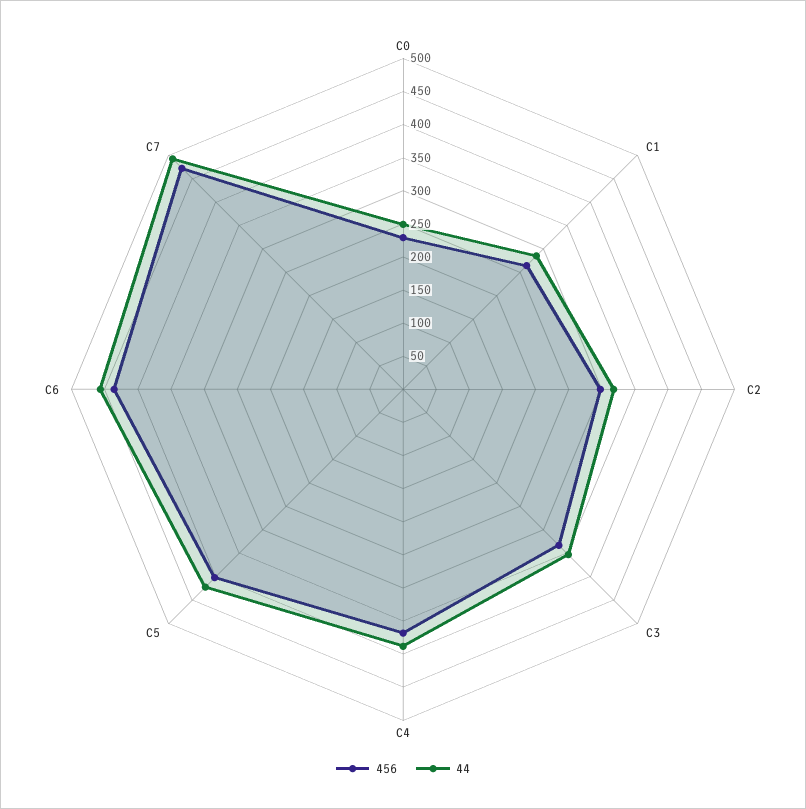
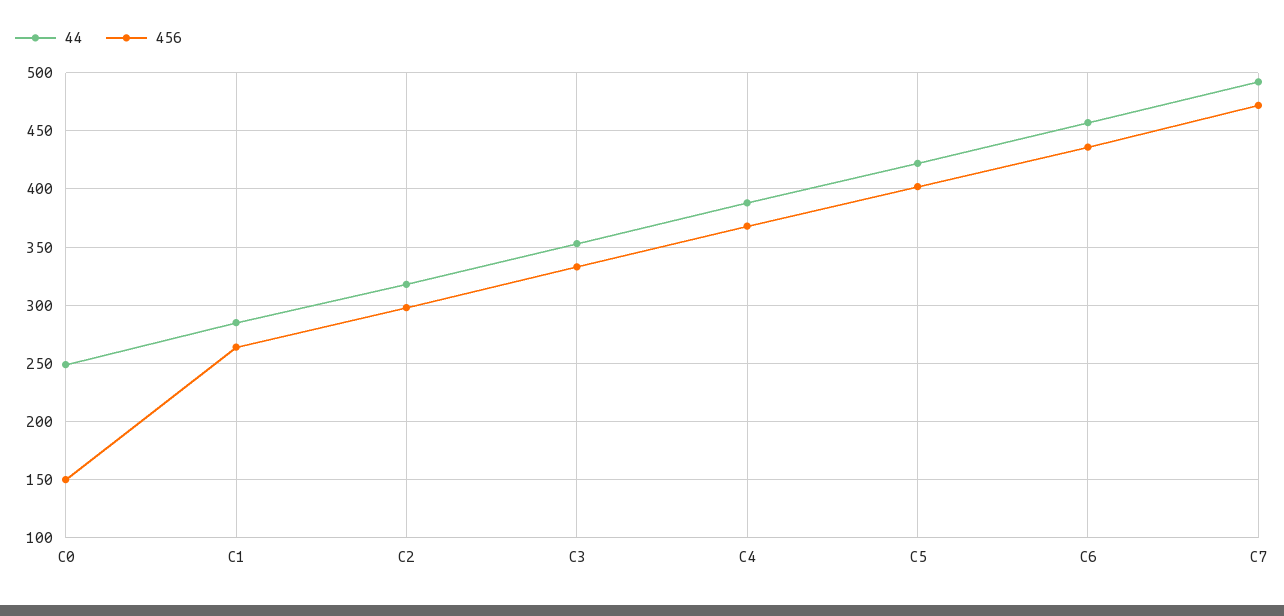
456, C0: 225 -> 150

